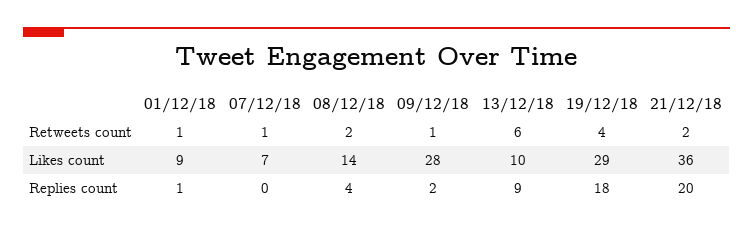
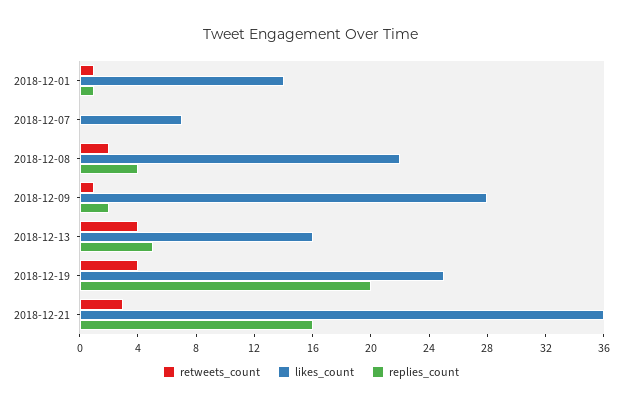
Retweets count, 07/12/18: 1 -> 0
Retweets count, 13/12/18: 6 -> 4
Retweets count, 21/12/18: 2 -> 3
Likes count, 01/12/18: 9 -> 14
Likes count, 08/12/18: 14 -> 22
Likes count, 13/12/18: 10 -> 16
Likes count, 19/12/18: 29 -> 25
Replies count, 13/12/18: 9 -> 5
Replies count, 19/12/18: 18 -> 20
Replies count, 21/12/18: 20 -> 16

